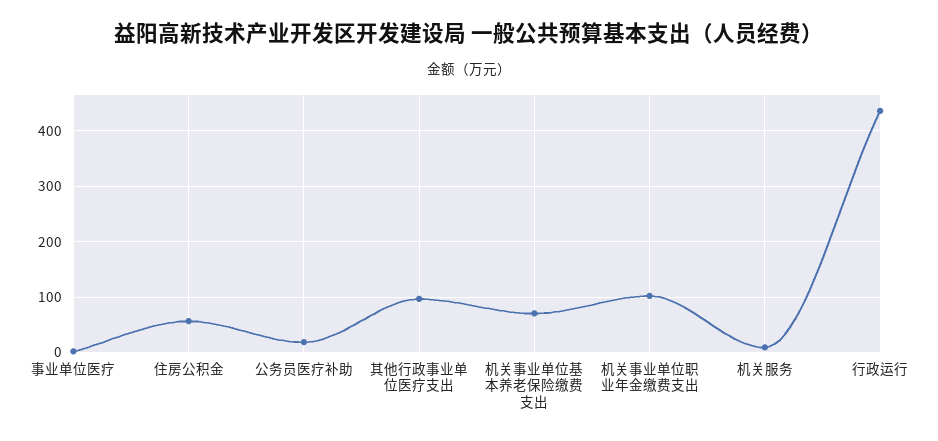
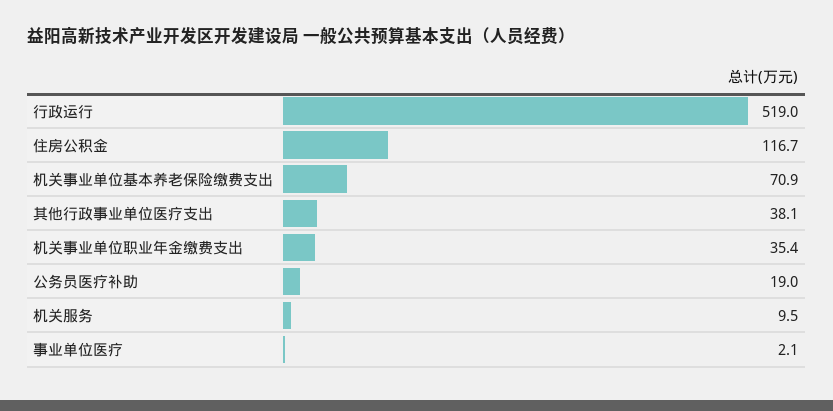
住房公积金: 60 -> 116.7
其他行政事业单位医疗支出: 100 -> 38.1
机关事业单位职业年金缴费支出: 100 -> 35.4
行政运行: 440 -> 519

